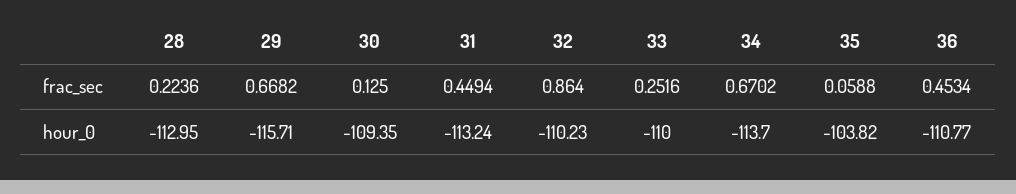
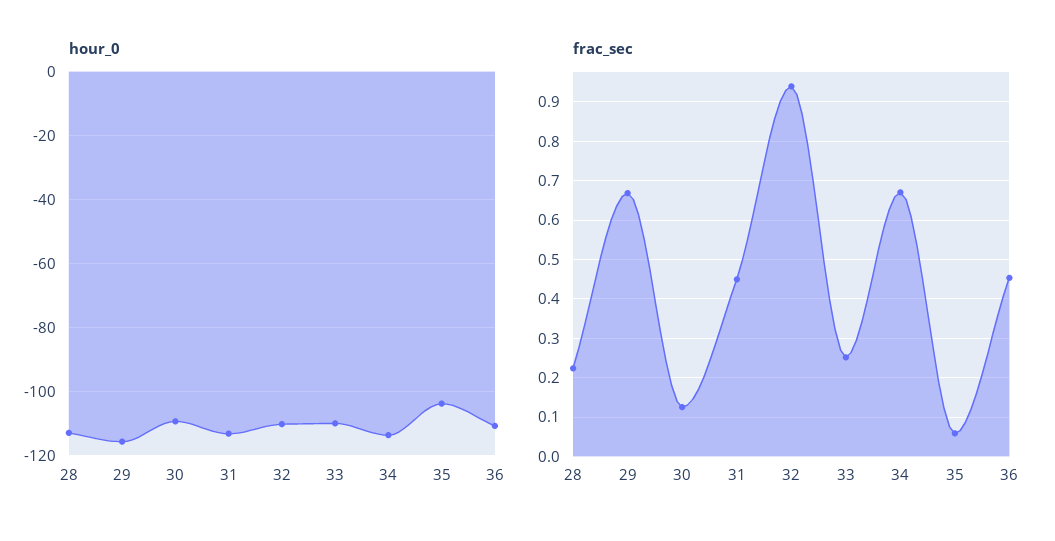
frac_sec, 32: 0.864 -> 0.94

